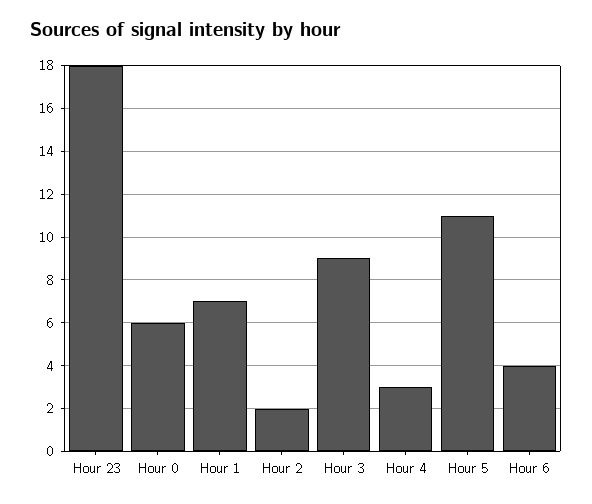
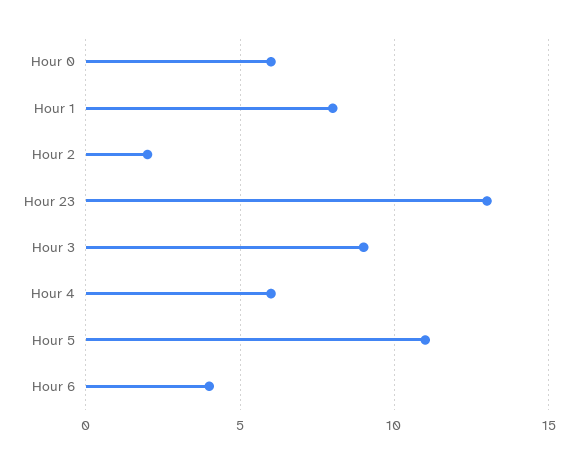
Hour 23: 18 -> 13
Hour 1: 7 -> 8
Hour 4: 3 -> 6

